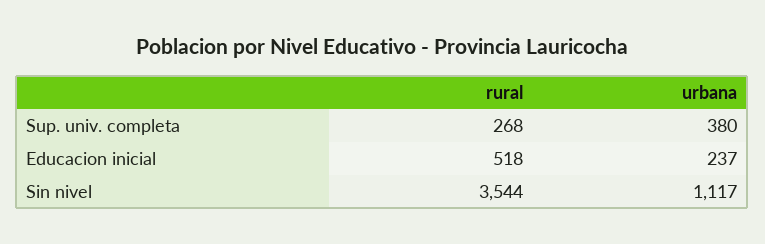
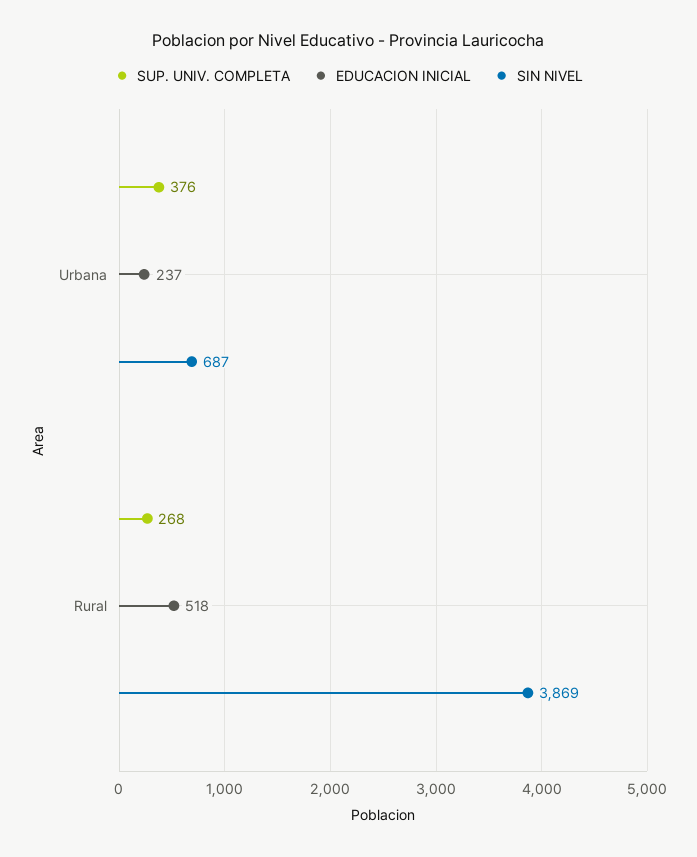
Sup. univ. completa, urbana: 380 -> 376
Sin nivel, rural: 3544 -> 3869
Sin nivel, urbana: 1117 -> 687

